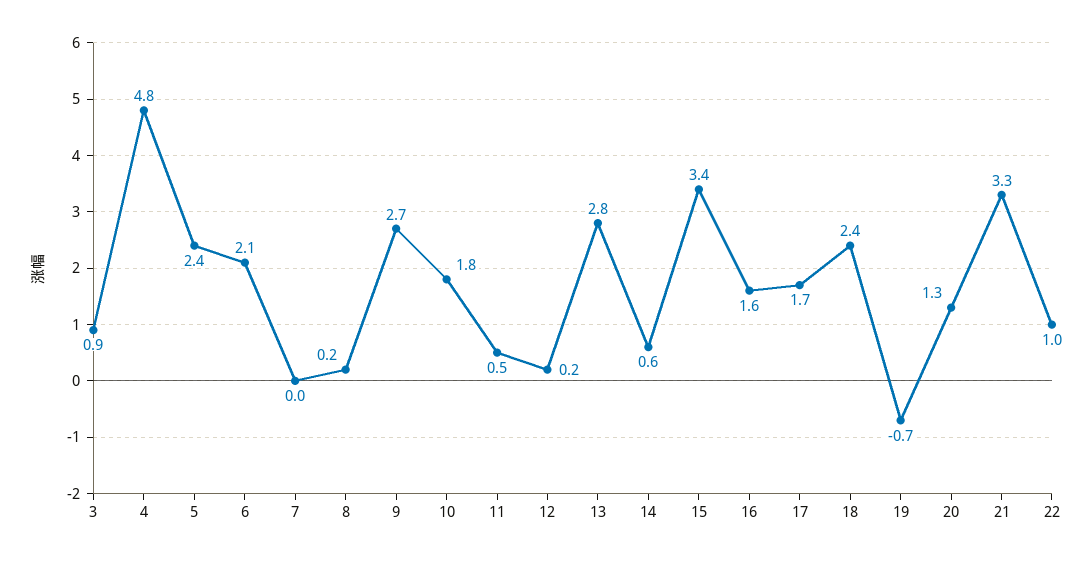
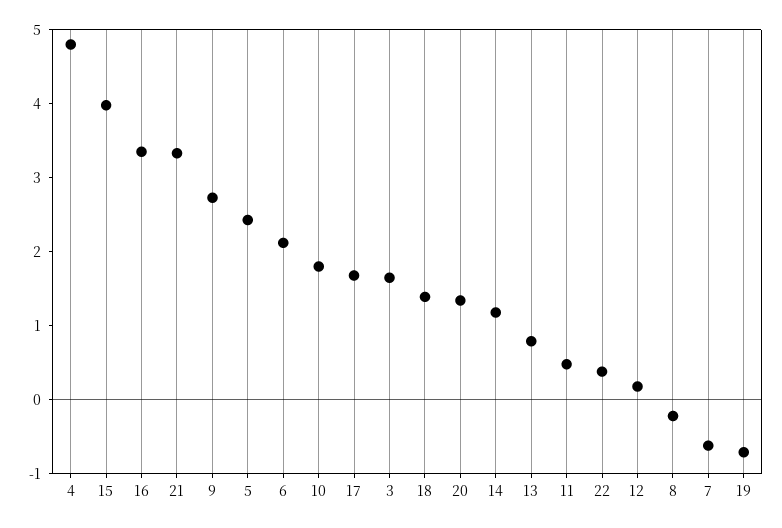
3: 0.9 -> 1.6
7: 0 -> -0.6
8: 0.2 -> -0.2
13: 2.8 -> 0.8
14: 0.6 -> 1.2
15: 3.4 -> 4
16: 1.6 -> 3.4
18: 2.4 -> 1.4
22: 1 -> 0.4

